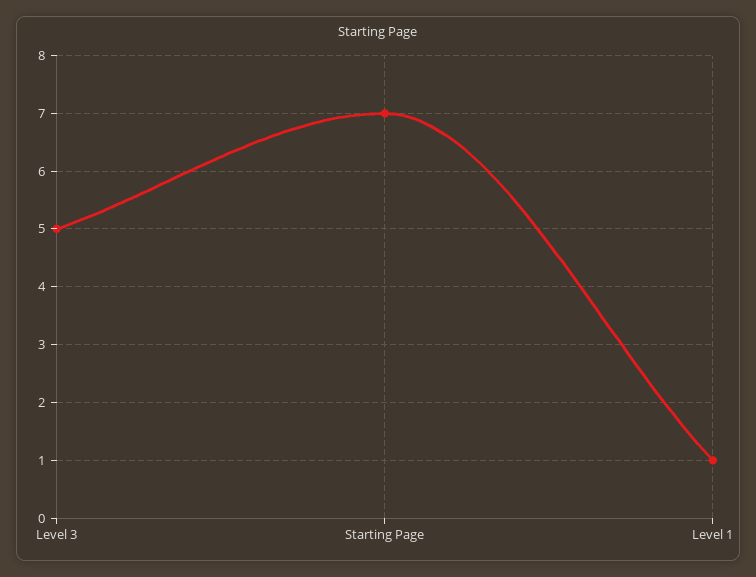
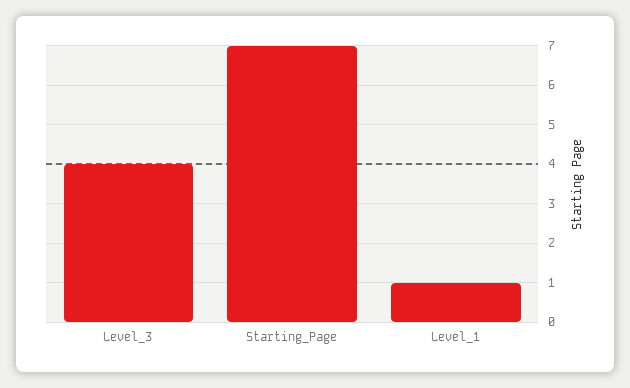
Level 3: 5 -> 4

